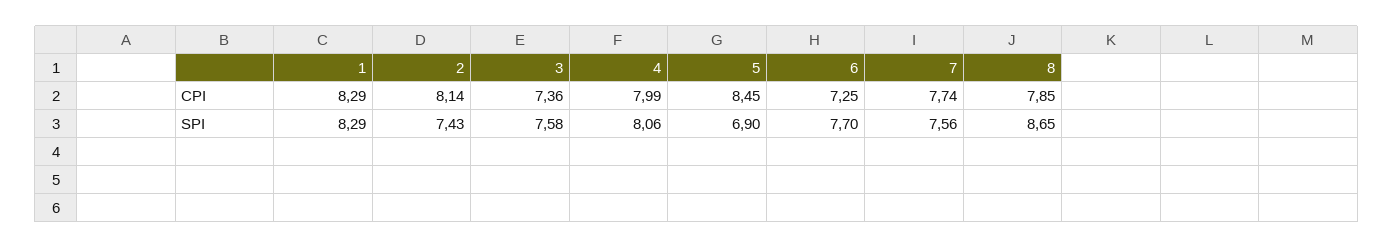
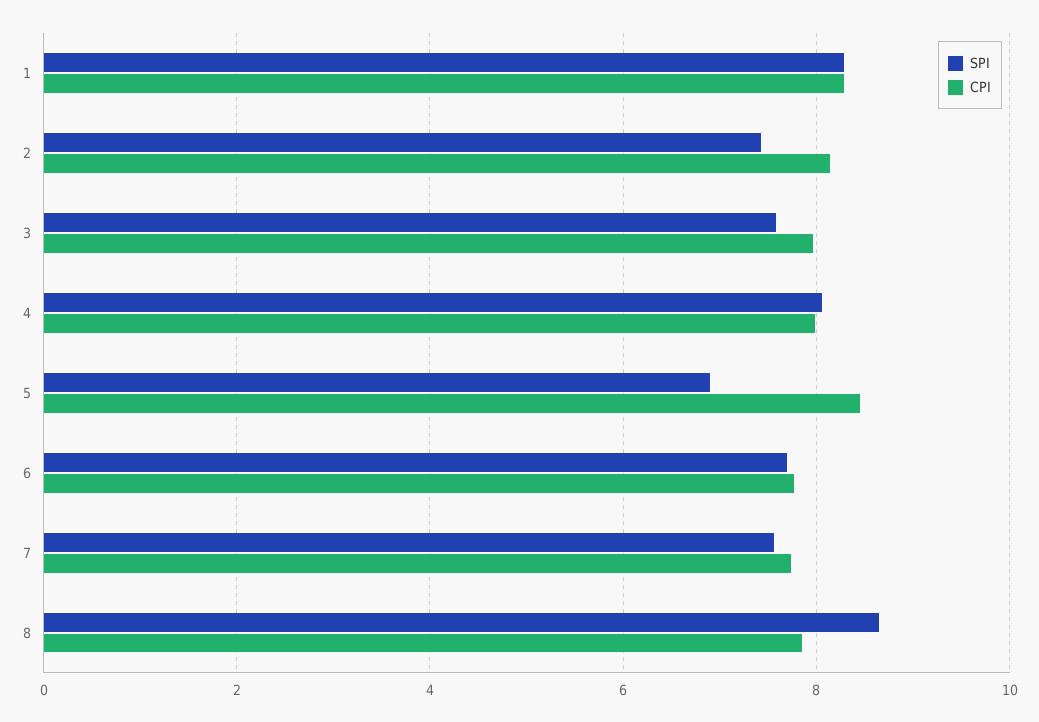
CPI, 3: 7.36 -> 8
CPI, 6: 7.25 -> 7.8

